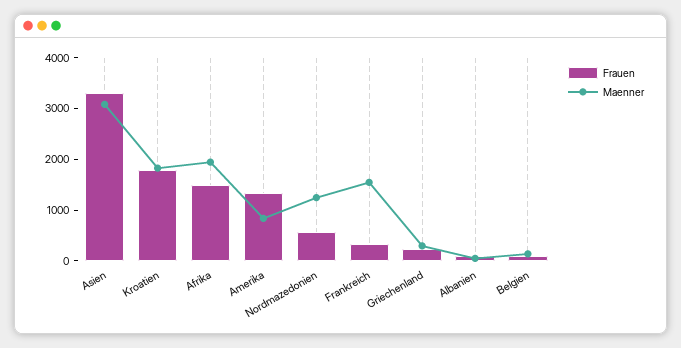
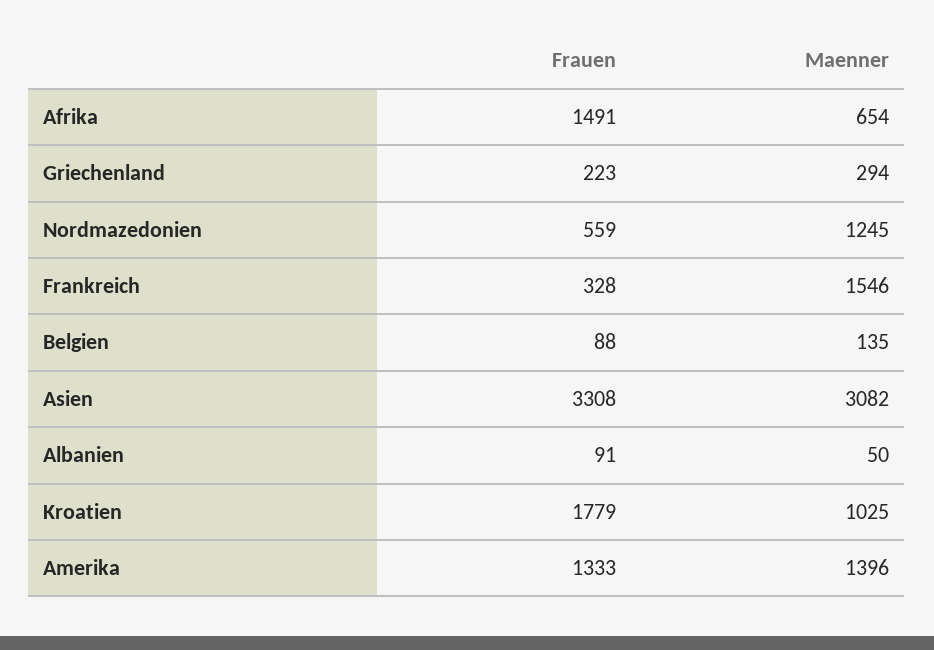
Maenner, Kroatien: 1800 -> 1025
Maenner, Afrika: 2000 -> 654
Maenner, Amerika: 800 -> 1396

